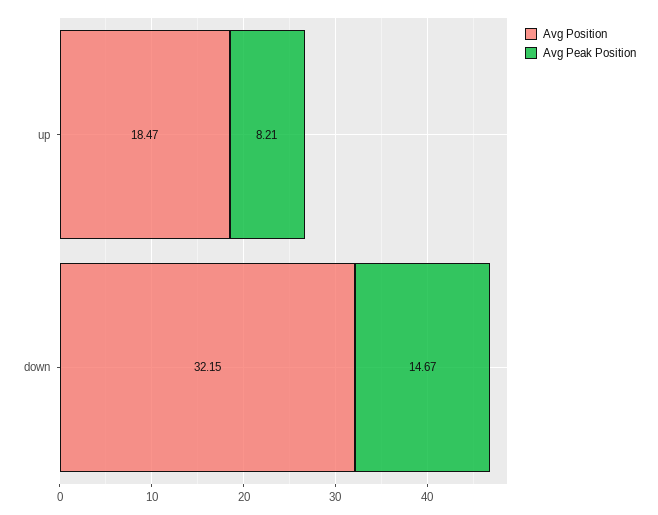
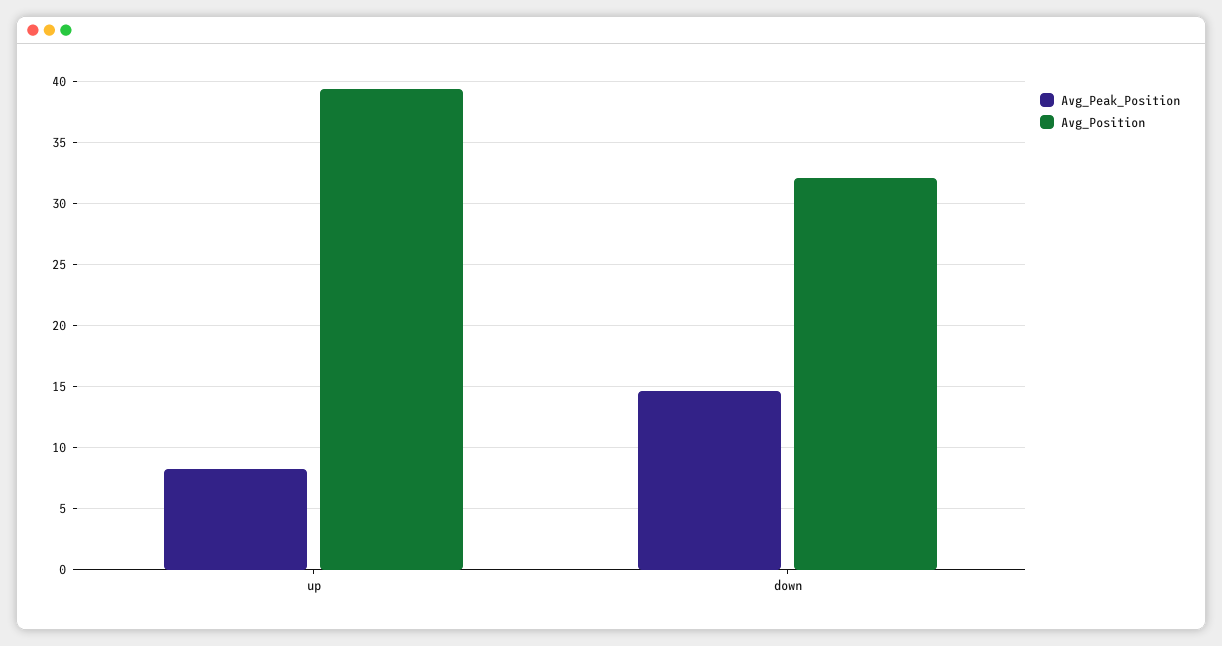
Avg Position, up: 18.47 -> 39.5

